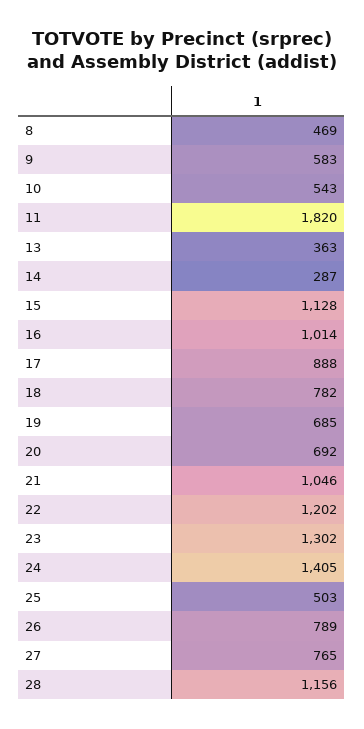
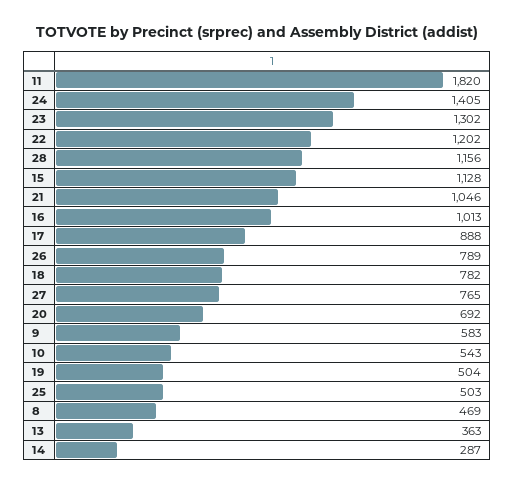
16: 1014 -> 1013
19: 685 -> 504

